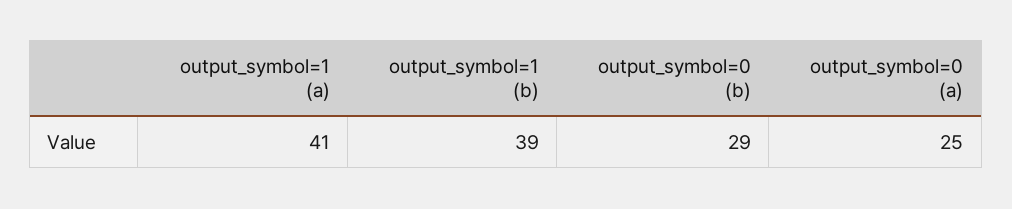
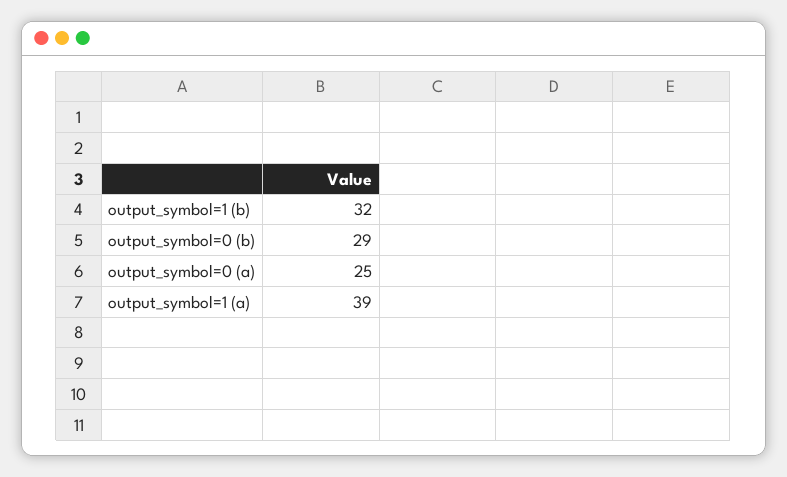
output_symbol=1 (a): 41 -> 39
output_symbol=1 (b): 39 -> 32

